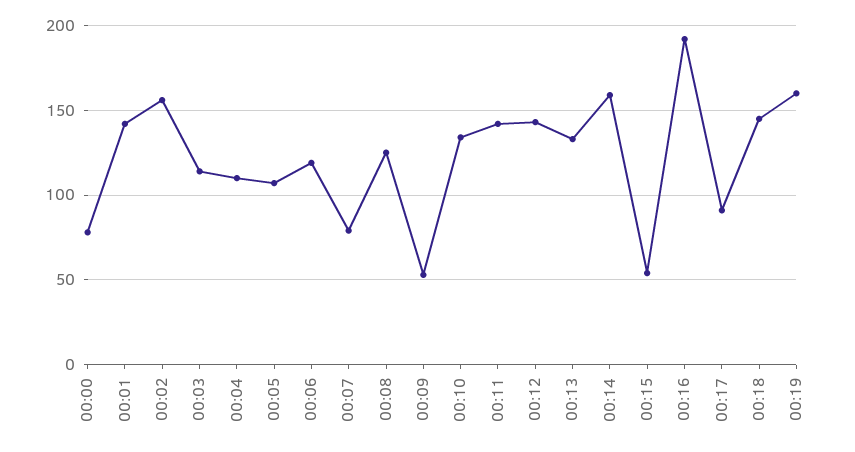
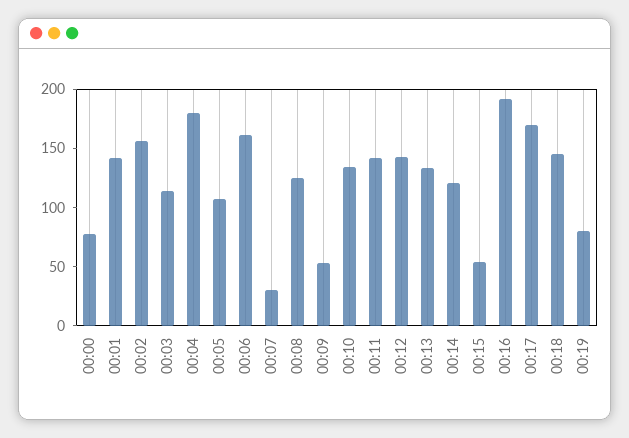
00:04: 110 -> 180
00:06: 120 -> 160
00:07: 80 -> 30
00:14: 160 -> 120
00:17: 90 -> 170
00:19: 160 -> 80

